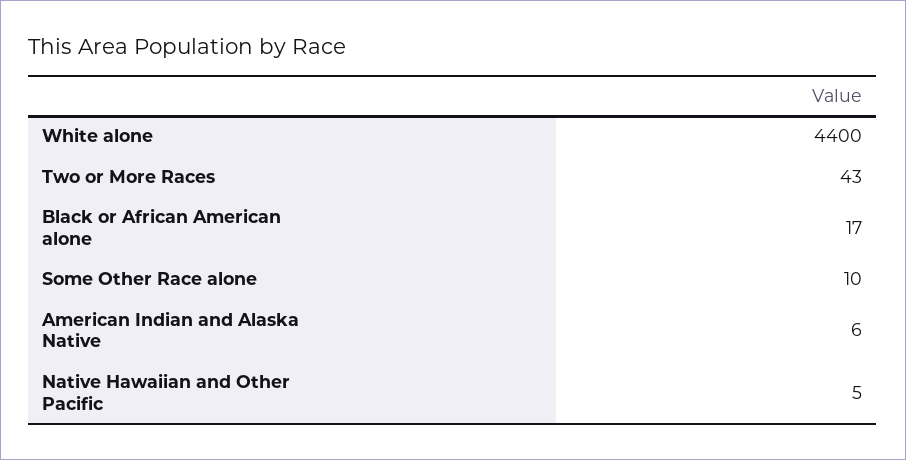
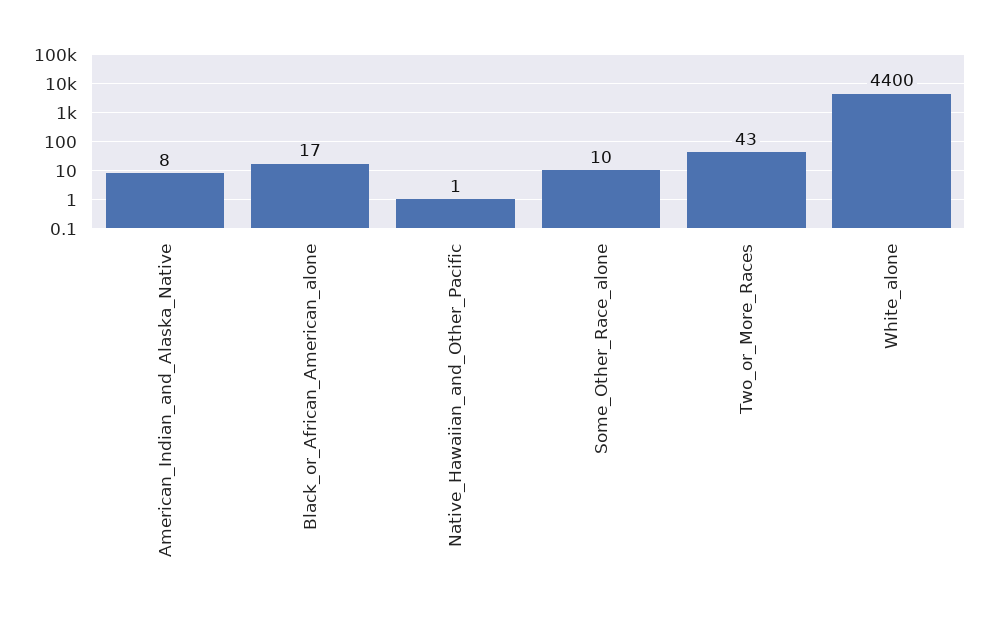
American Indian and Alaska Native: 6 -> 8
Native Hawaiian and Other Pacific: 5 -> 1

